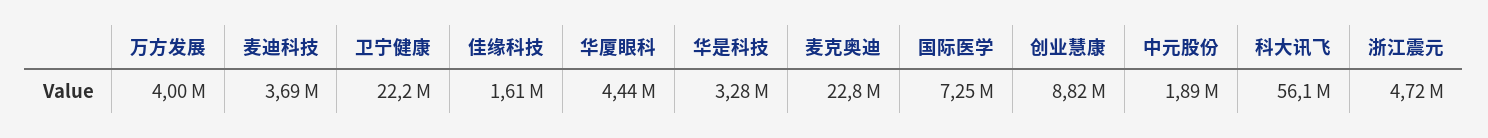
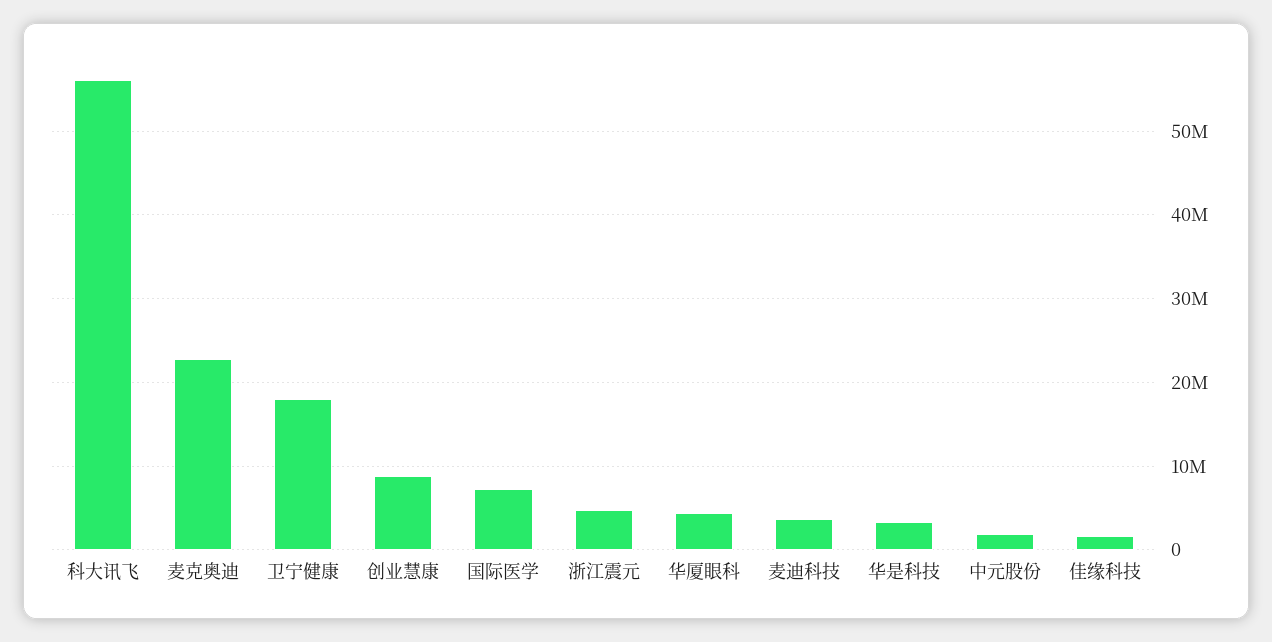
万方发展: 4000000 -> none
卫宁健康: 22200000 -> 18000000

